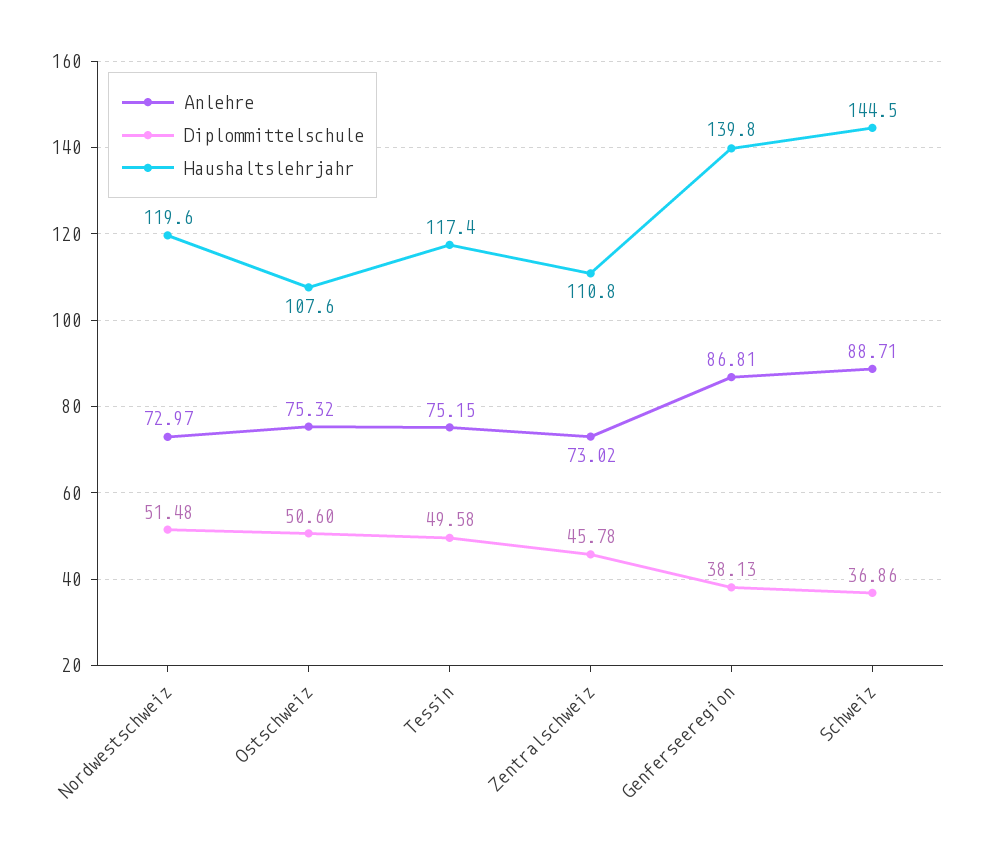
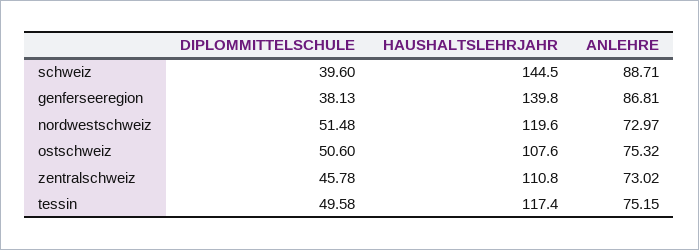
Diplommittelschule, Schweiz: 36.86 -> 39.6

